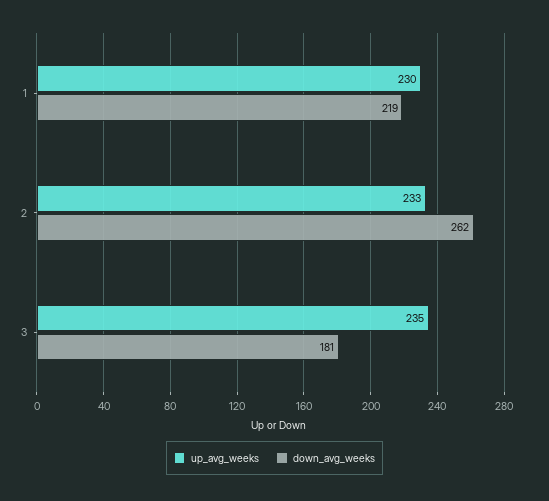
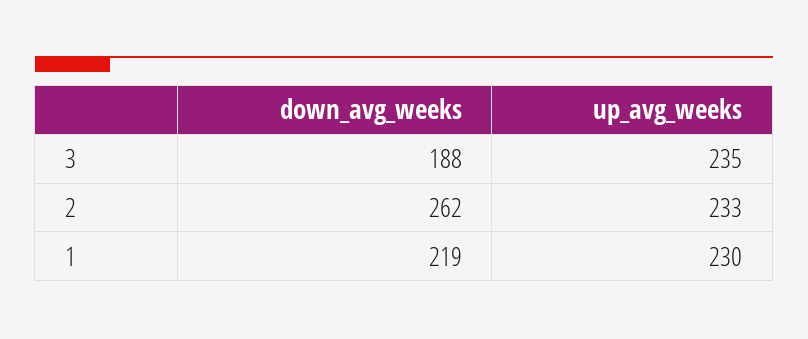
down_avg_weeks, 3: 181 -> 188

